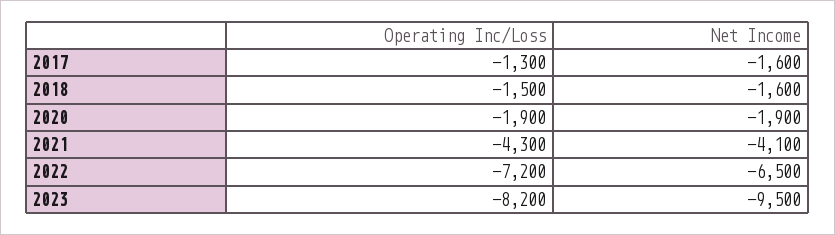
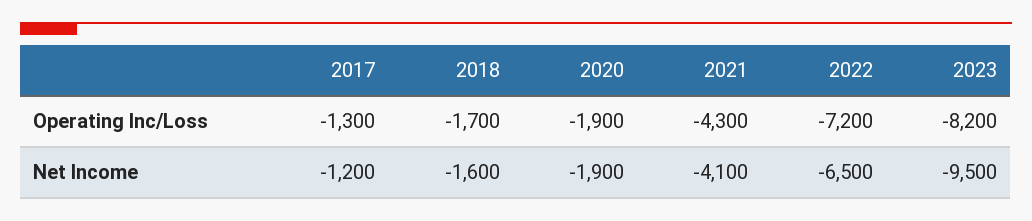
Net Income, 2017: -1600 -> -1200
Operating Inc/Loss, 2018: -1500 -> -1700

